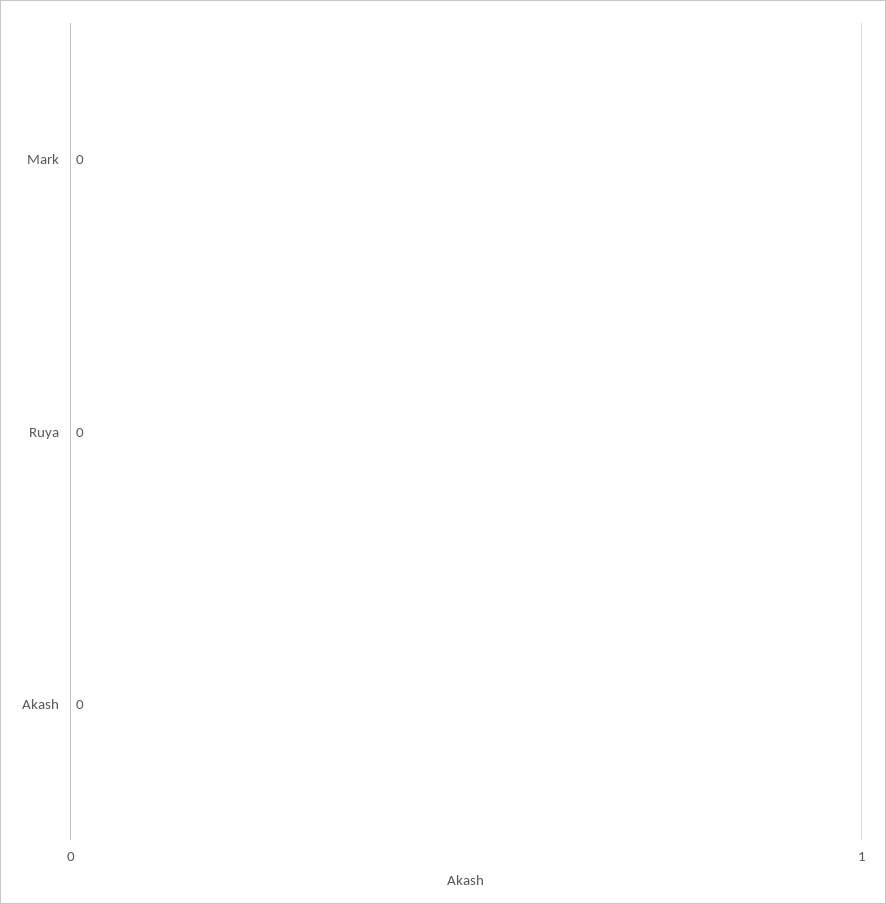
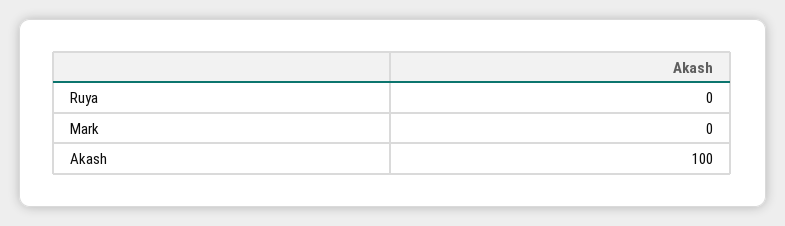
Akash: 0 -> 100

